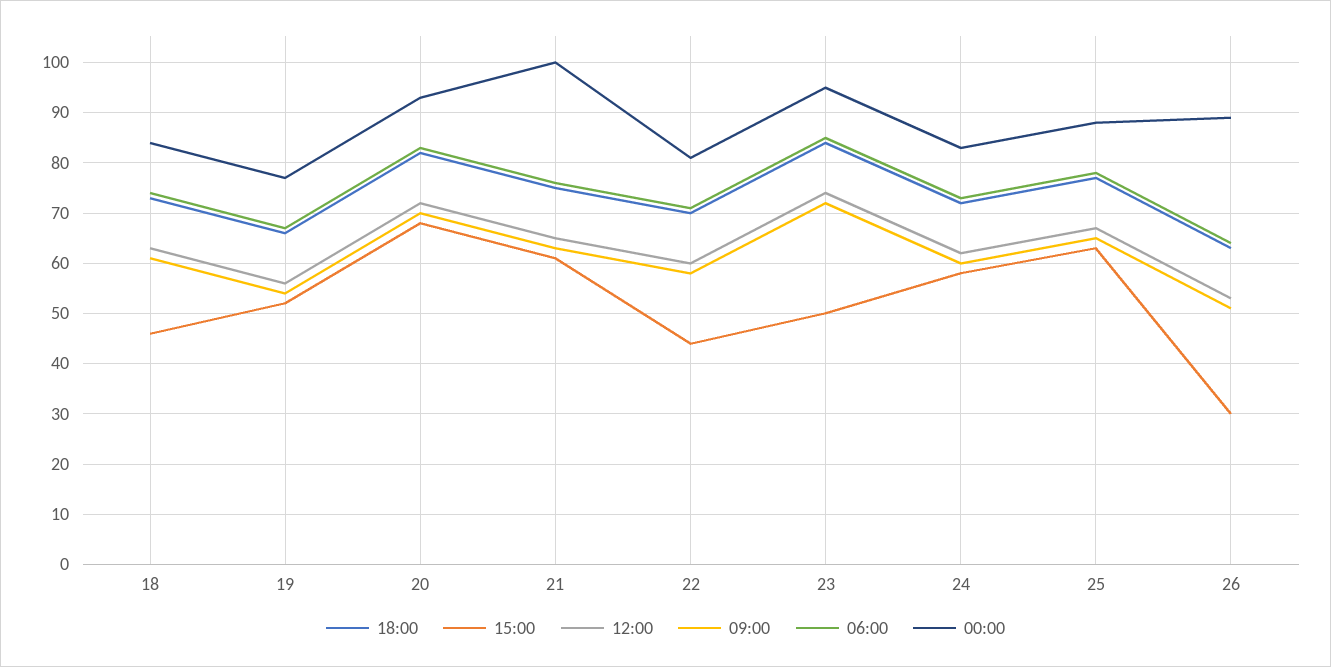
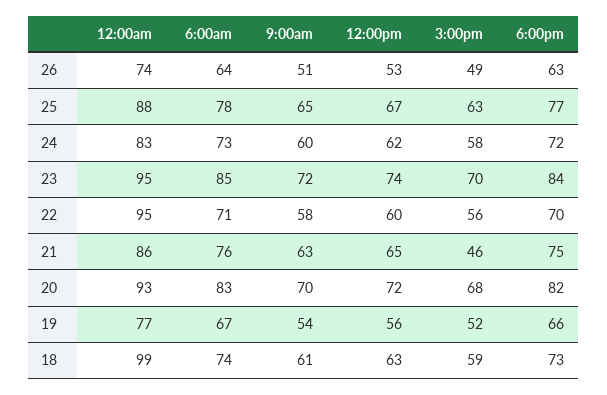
15:00, 18: 45 -> 59
00:00, 18: 85 -> 99
15:00, 21: 60 -> 46
00:00, 21: 100 -> 86
15:00, 22: 45 -> 56
00:00, 22: 80 -> 95
15:00, 23: 50 -> 70
15:00, 26: 30 -> 49
00:00, 26: 90 -> 74

